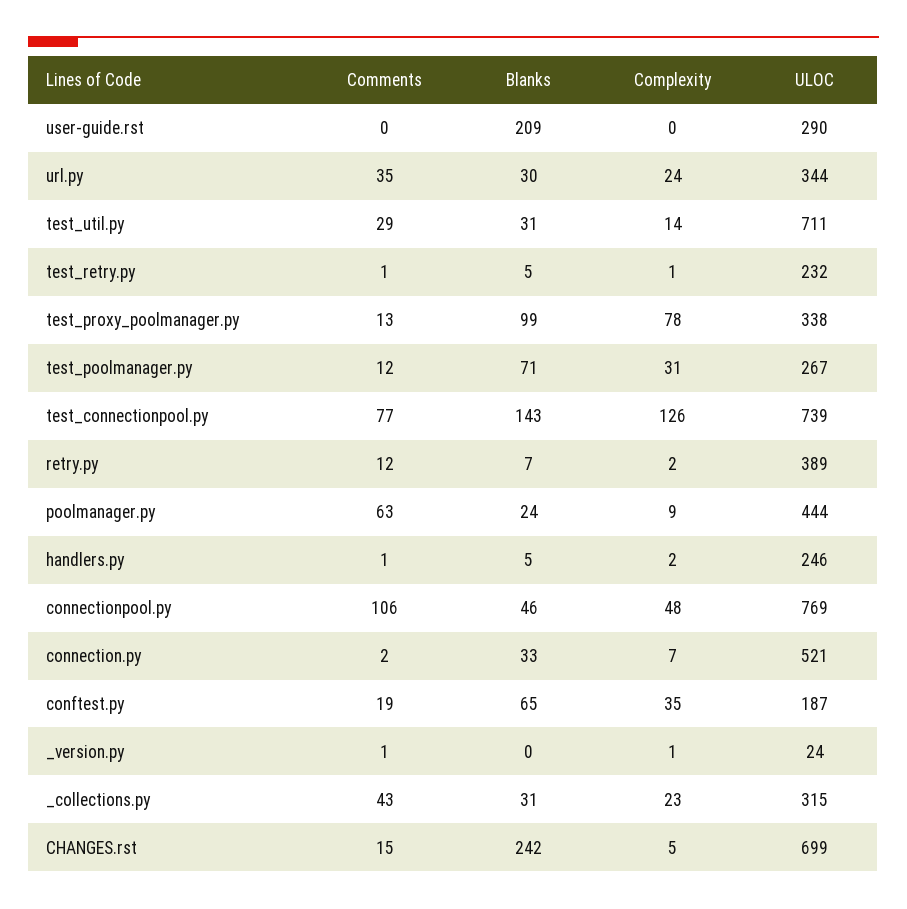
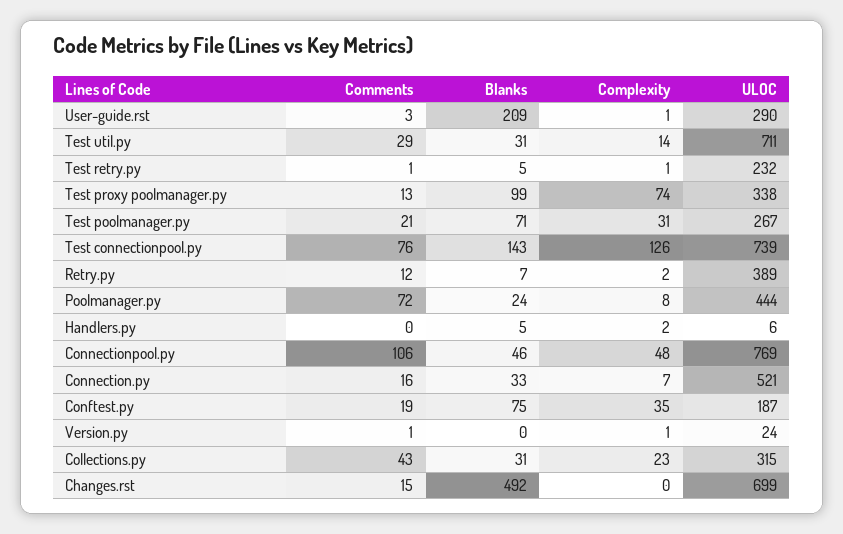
Comments, user-guide.rst: 0 -> 3
Complexity, user-guide.rst: 0 -> 1
Comments, url.py: 35 -> none
Blanks, url.py: 30 -> none
Complexity, url.py: 24 -> none
ULOC, url.py: 344 -> none
Complexity, test_proxy_poolmanager.py: 78 -> 74
Comments, test_poolmanager.py: 12 -> 21
Comments, test_connectionpool.py: 77 -> 76
Comments, poolmanager.py: 63 -> 72
Complexity, poolmanager.py: 9 -> 8
Comments, handlers.py: 1 -> 0
ULOC, handlers.py: 246 -> 6
Comments, connection.py: 2 -> 16
Blanks, conftest.py: 65 -> 75
Blanks, CHANGES.rst: 242 -> 492
Complexity, CHANGES.rst: 5 -> 0

